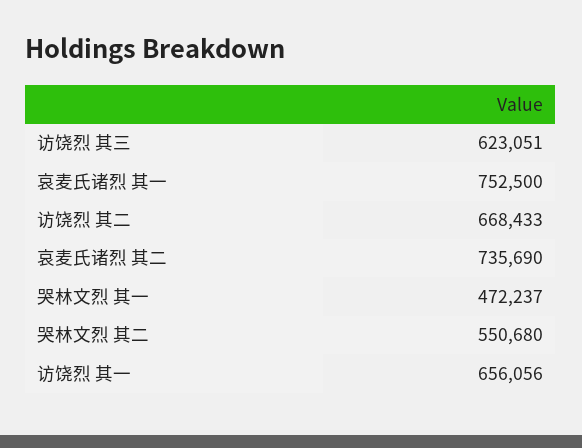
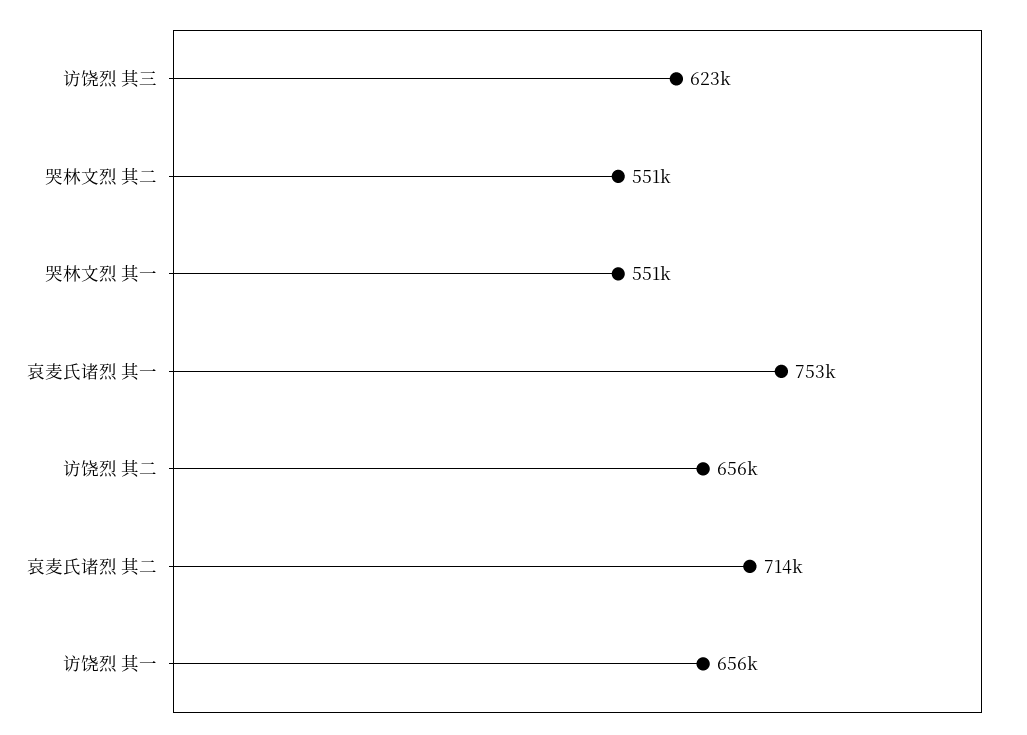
访饶烈 其二: 668433 -> 656000
哀麦氏诸烈 其二: 735690 -> 714000
哭林文烈 其一: 472237 -> 551000

